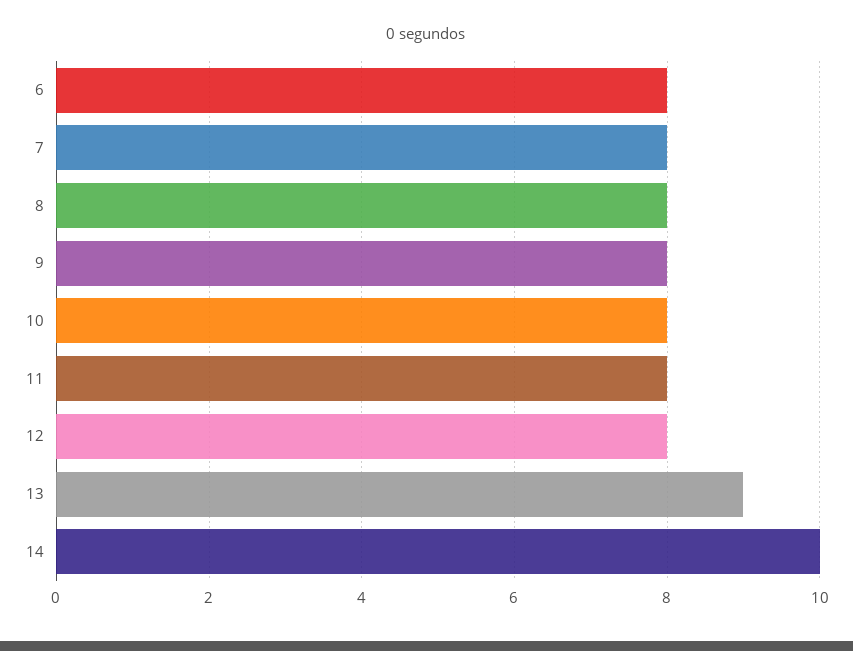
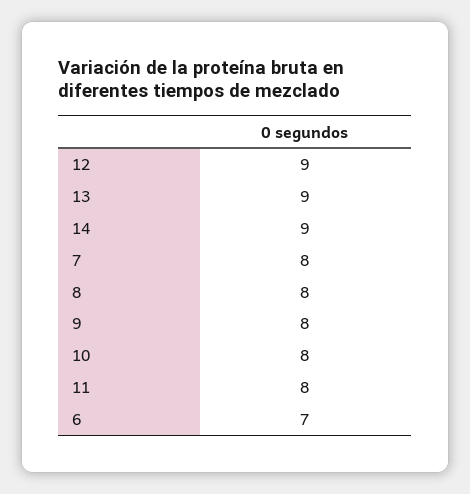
6: 8 -> 7
12: 8 -> 9
14: 10 -> 9

